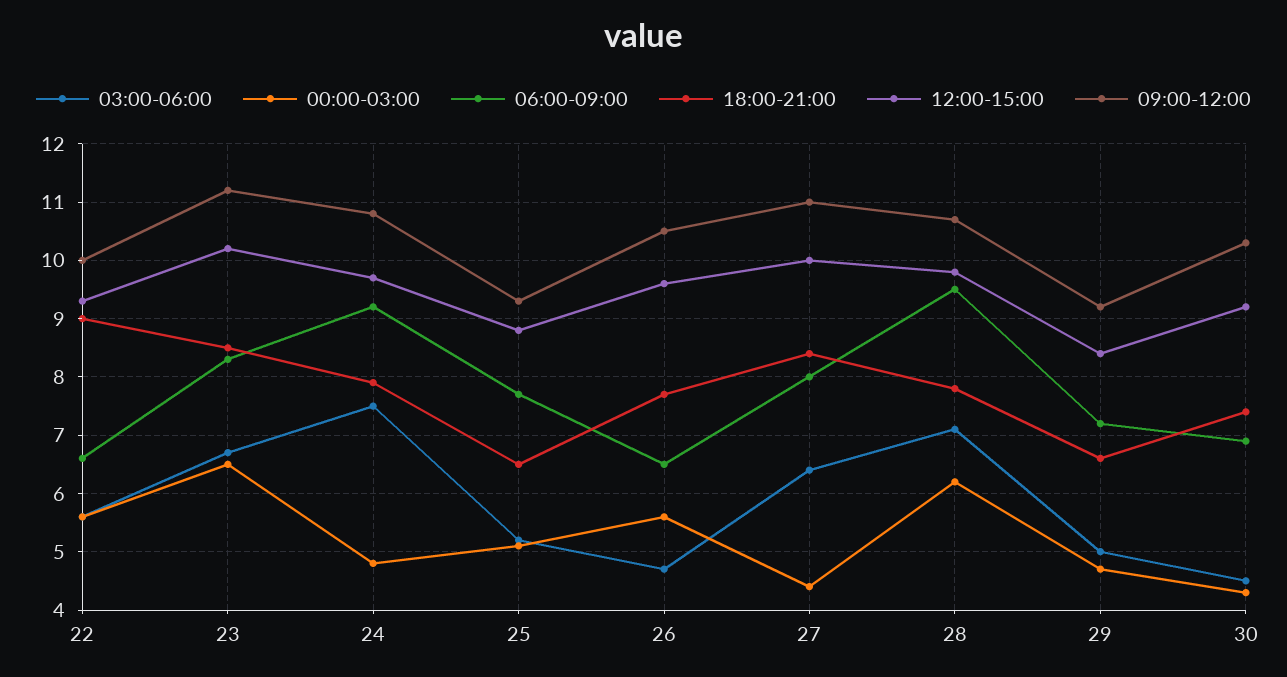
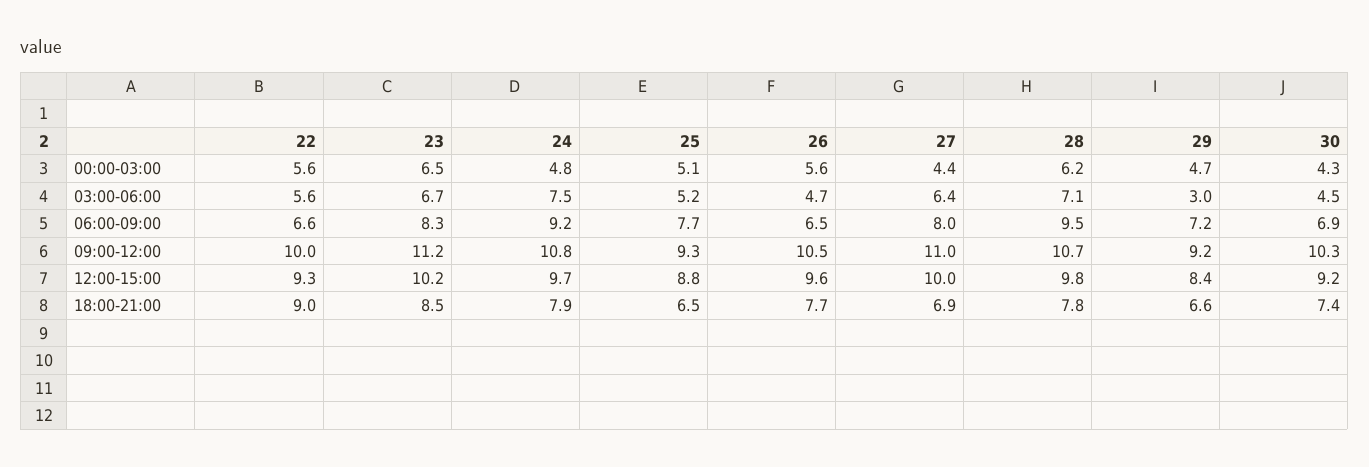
18:00-21:00, 27: 8.5 -> 6.9
03:00-06:00, 29: 5 -> 3

